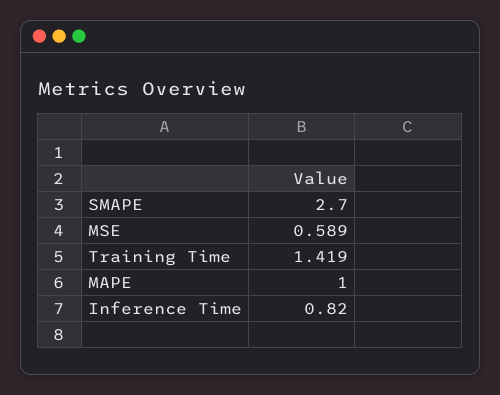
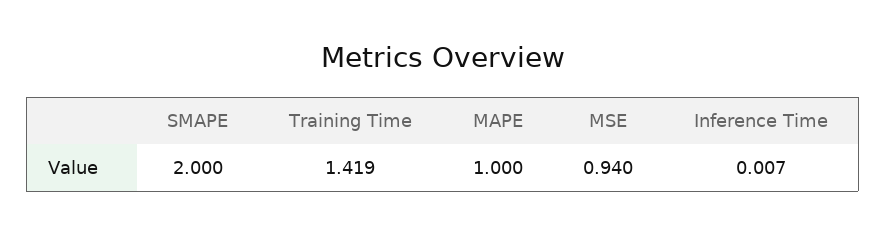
SMAPE: 2.7 -> 2
MSE: 0.589 -> 0.94
Inference Time: 0.82 -> 0.007

